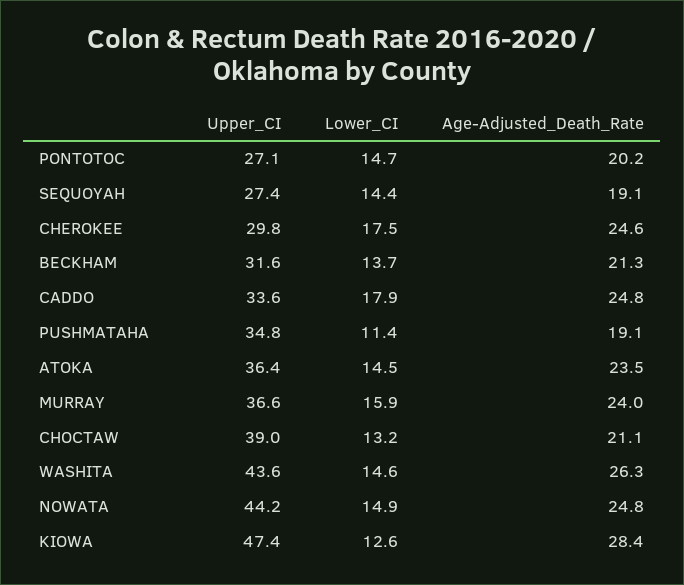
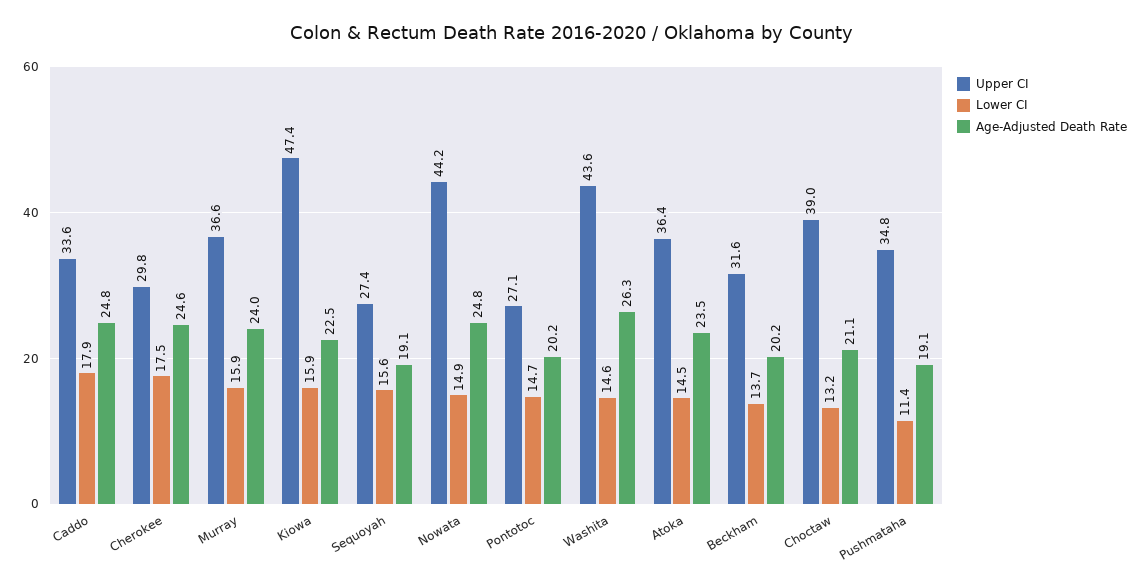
Lower_CI, SEQUOYAH: 14.4 -> 15.6
Age-Adjusted_Death_Rate, BECKHAM: 21.3 -> 20.2
Lower_CI, KIOWA: 12.6 -> 15.9
Age-Adjusted_Death_Rate, KIOWA: 28.4 -> 22.5

